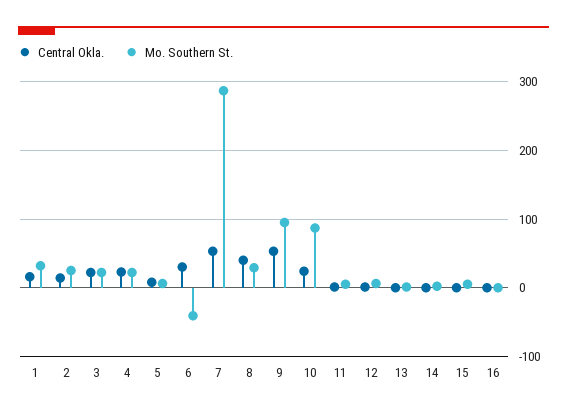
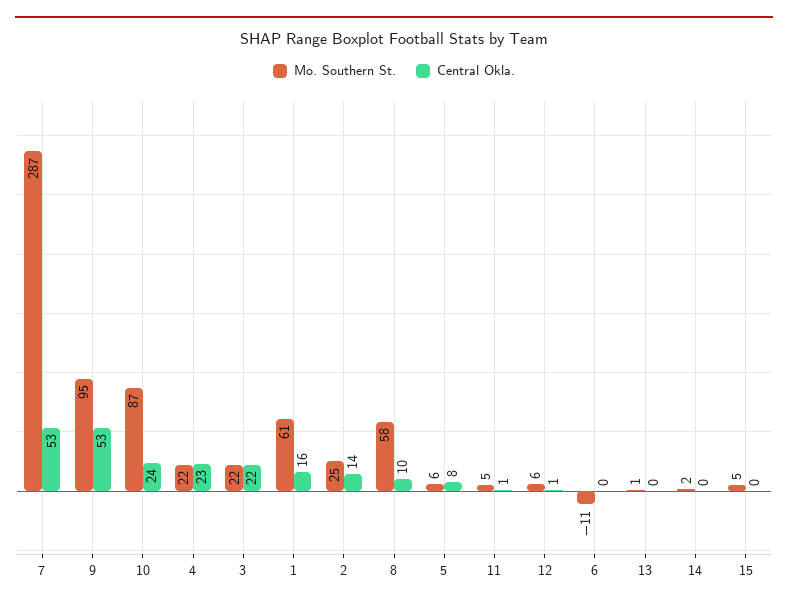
Mo. Southern St., 1: 30 -> 61
Central Okla., 6: 30 -> 0
Mo. Southern St., 6: -40 -> -11
Central Okla., 8: 40 -> 10
Mo. Southern St., 8: 30 -> 58
Central Okla., 16: 0 -> none
Mo. Southern St., 16: 0 -> none

